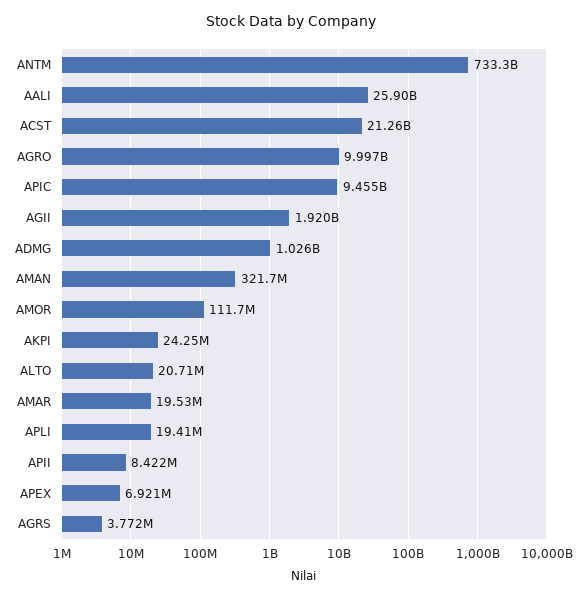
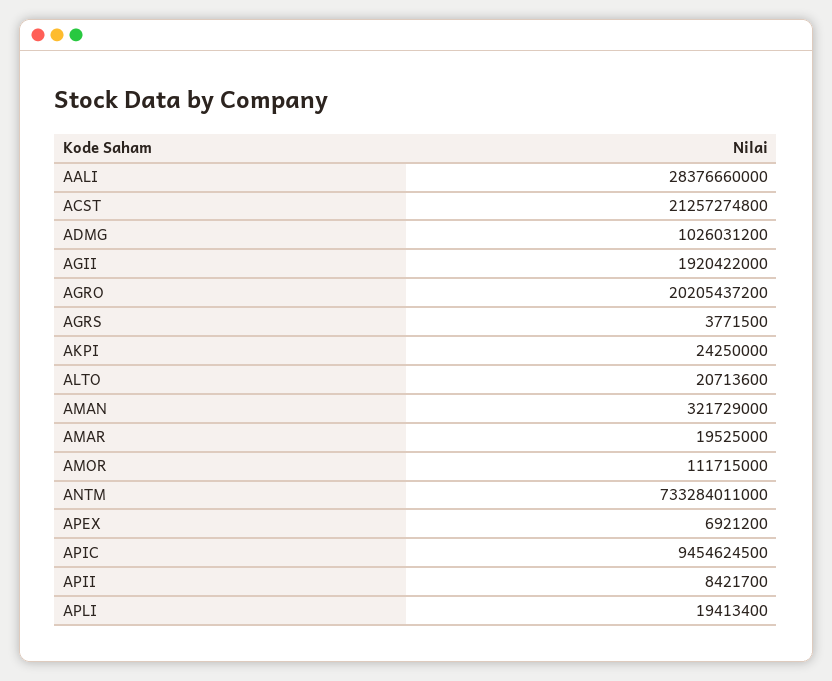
AALI: 25900000000 -> 28376660000
AGRO: 9997000000 -> 20205437200

